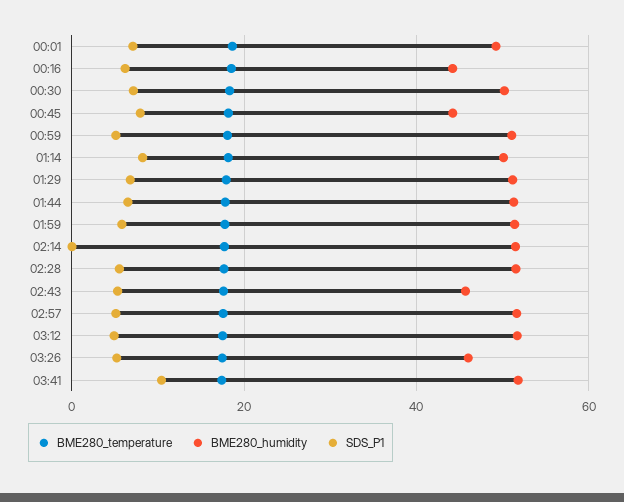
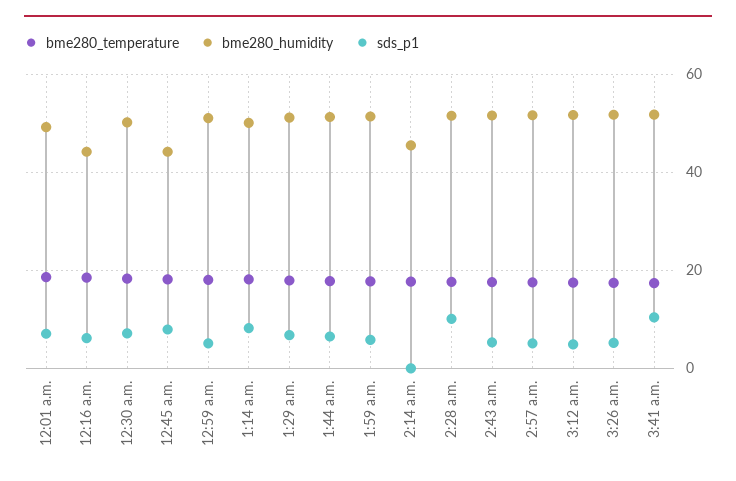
BME280_humidity, 02:14: 52 -> 46
SDS_P1, 02:28: 6 -> 10
BME280_humidity, 02:43: 46 -> 52
BME280_humidity, 03:26: 46 -> 52

